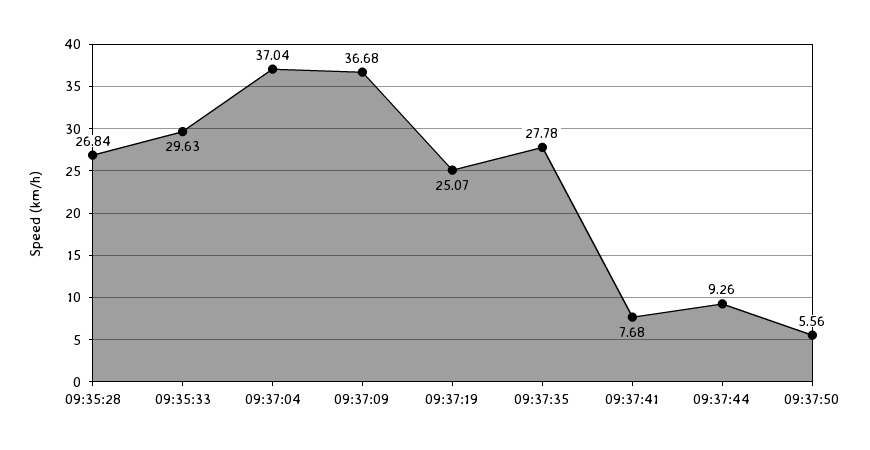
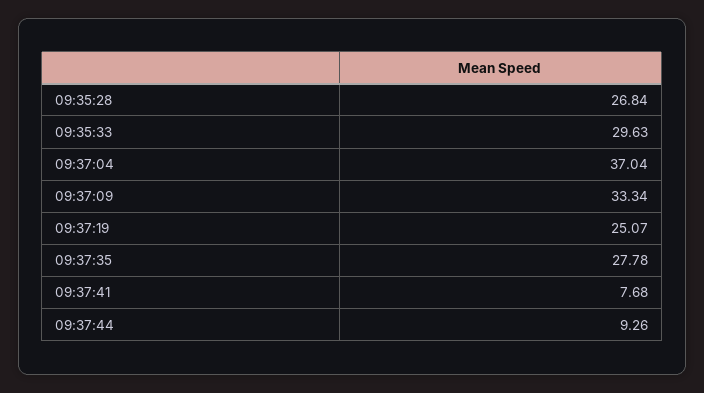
09:37:09: 36.68 -> 33.34
09:37:50: 5.56 -> none

